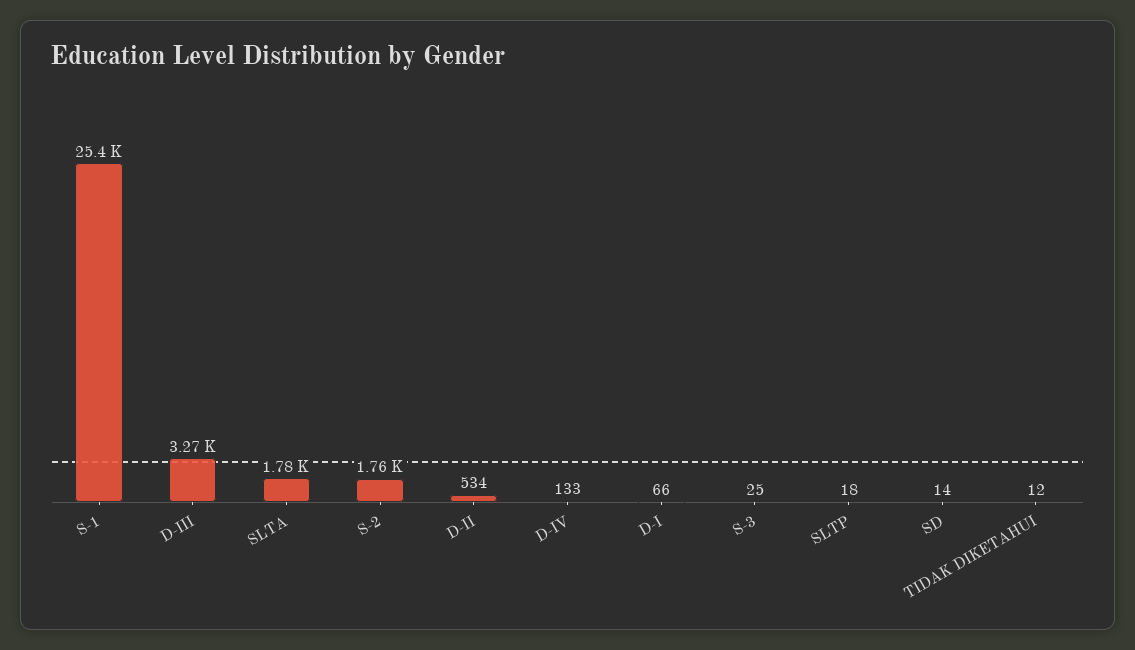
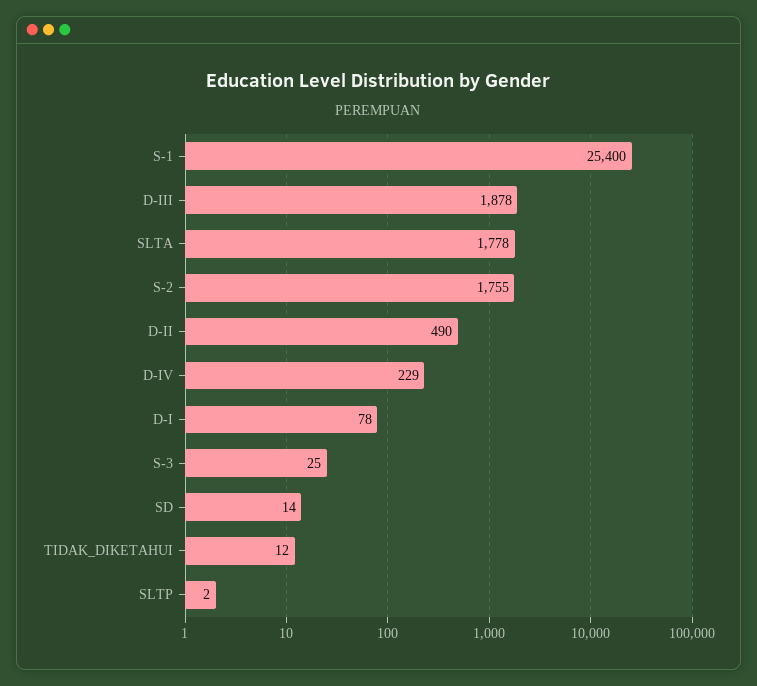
D-III: 3270 -> 1878
D-II: 534 -> 490
D-IV: 133 -> 229
D-I: 66 -> 78
SLTP: 18 -> 2

